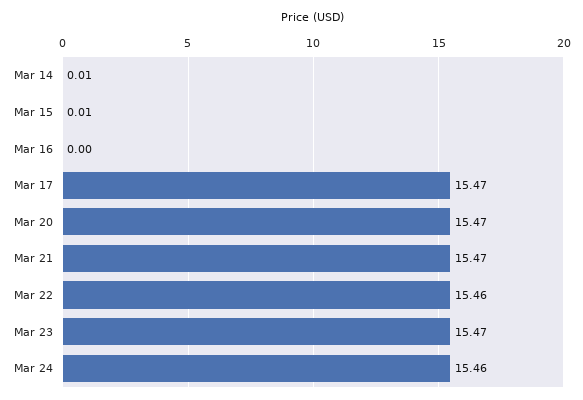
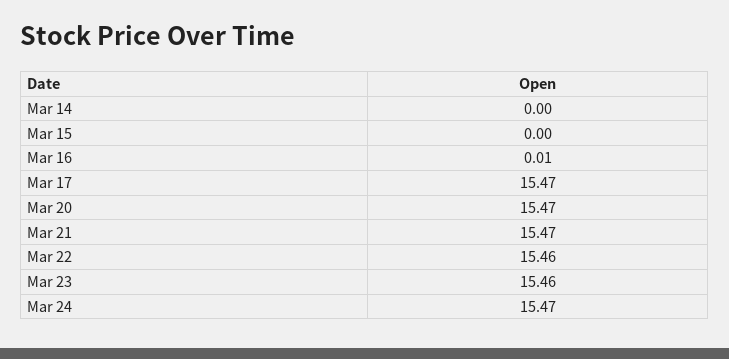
Mar 14: 0.01 -> 0
Mar 15: 0.01 -> 0
Mar 16: 0 -> 0.01
Mar 23: 15.47 -> 15.46
Mar 24: 15.46 -> 15.47

